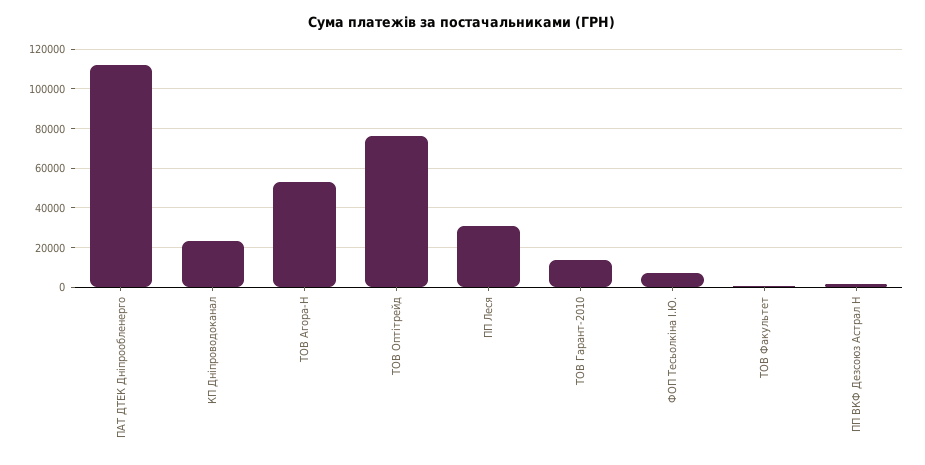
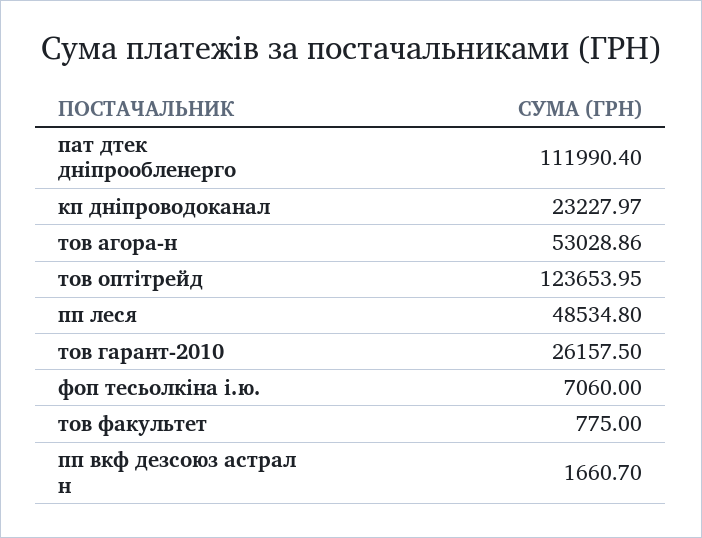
ТОВ Оптітрейд: 75000 -> 123653.95
ПП Леся: 30000 -> 48534.8
ТОВ Гарант-2010: 15000 -> 26157.5

